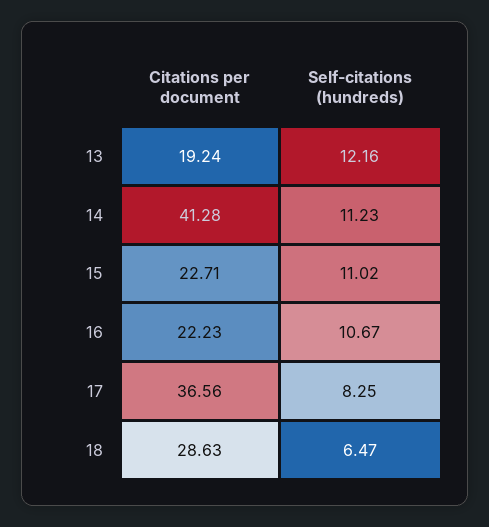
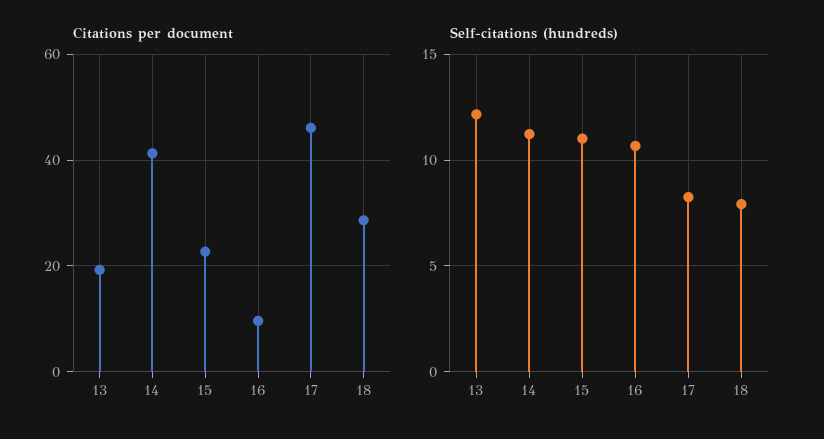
Citations per document, 16: 22.23 -> 10
Citations per document, 17: 36.56 -> 46
Self-citations (hundreds), 18: 6.47 -> 8

